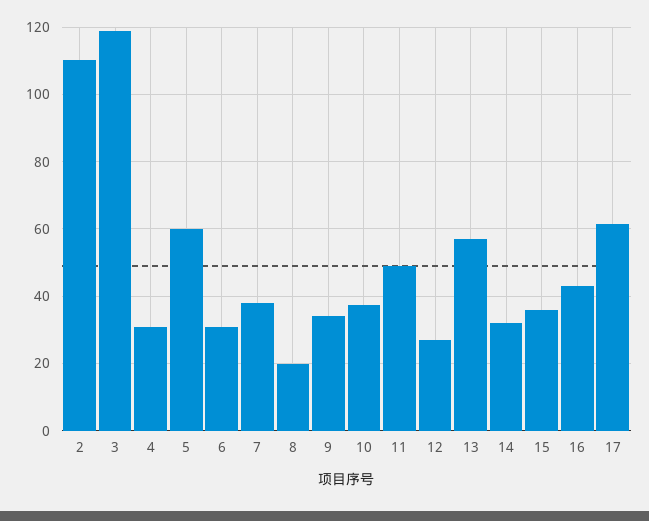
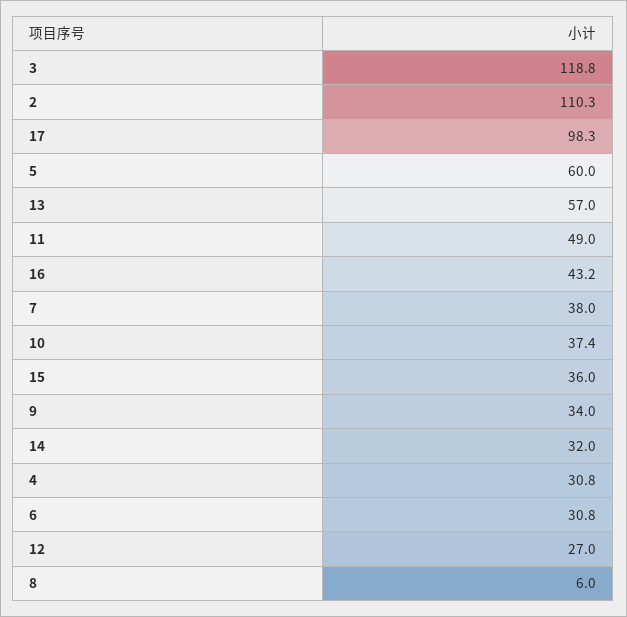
8: 20 -> 6
17: 62 -> 98.3

